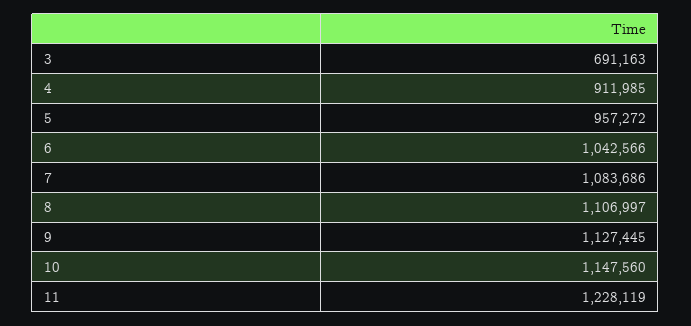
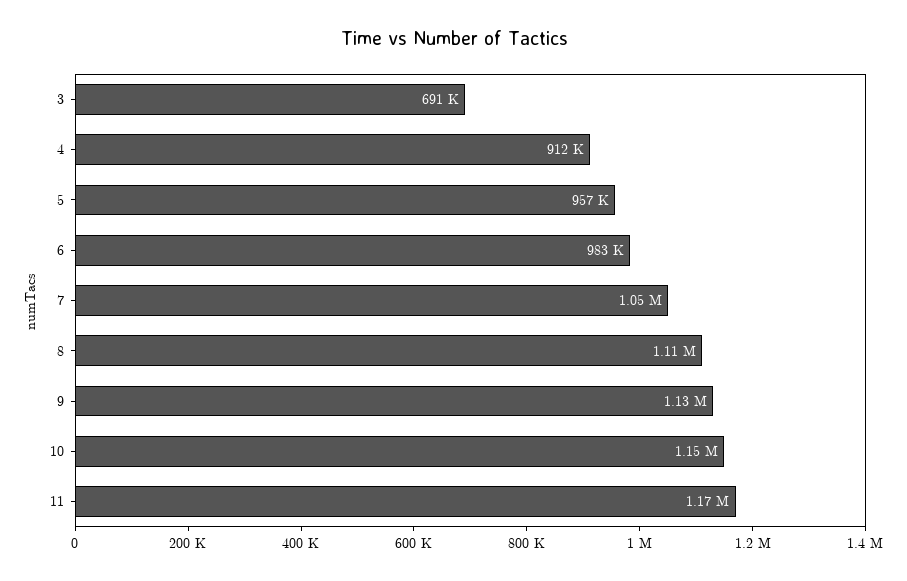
6: 1042566 -> 983000
7: 1083686 -> 1050000
11: 1228119 -> 1170000

